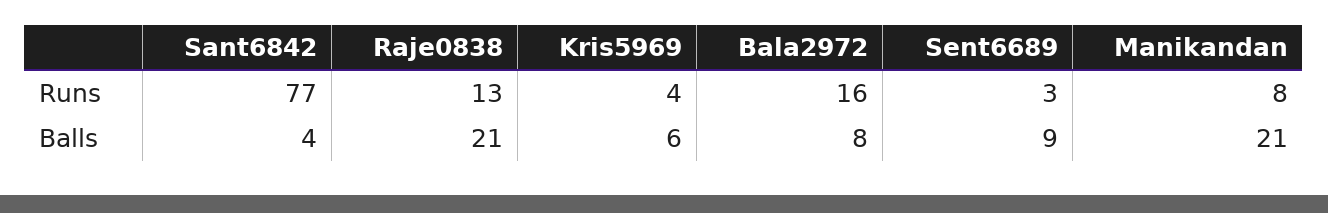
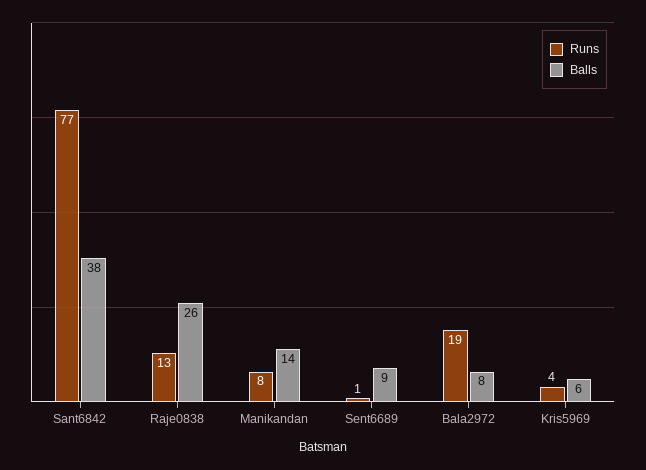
Runs, Bala2972: 16 -> 19
Runs, Sent6689: 3 -> 1
Balls, Sant6842: 4 -> 38
Balls, Raje0838: 21 -> 26
Balls, Manikandan: 21 -> 14

